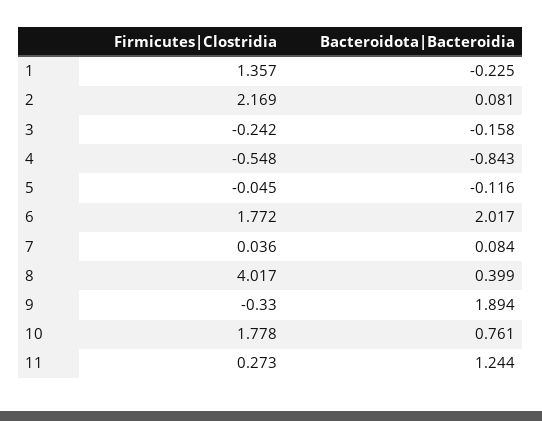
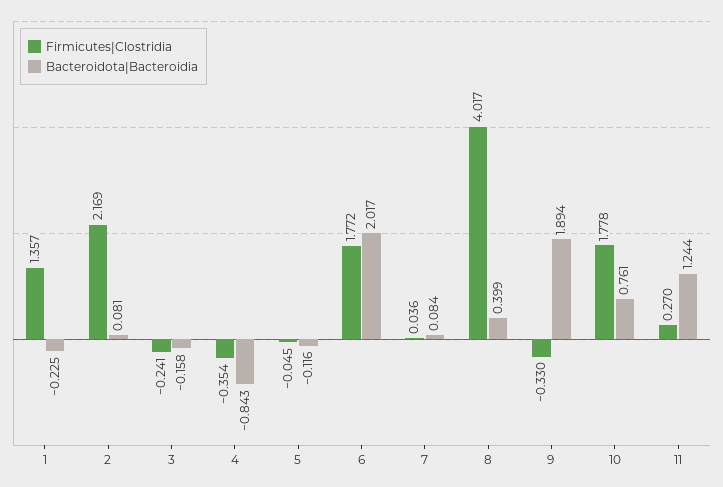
Firmicutes|Clostridia, 3: -0.242 -> -0.241
Firmicutes|Clostridia, 4: -0.548 -> -0.354
Firmicutes|Clostridia, 11: 0.273 -> 0.27

